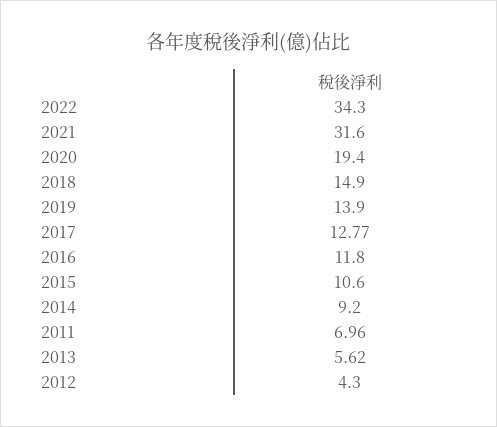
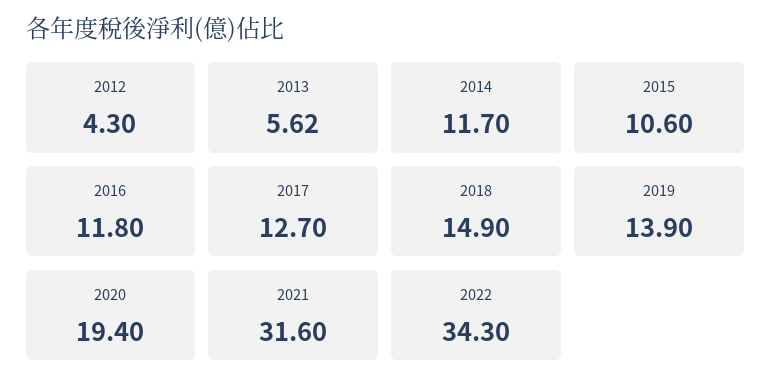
2017: 12.77 -> 12.7
2014: 9.2 -> 11.7
2011: 6.96 -> none

